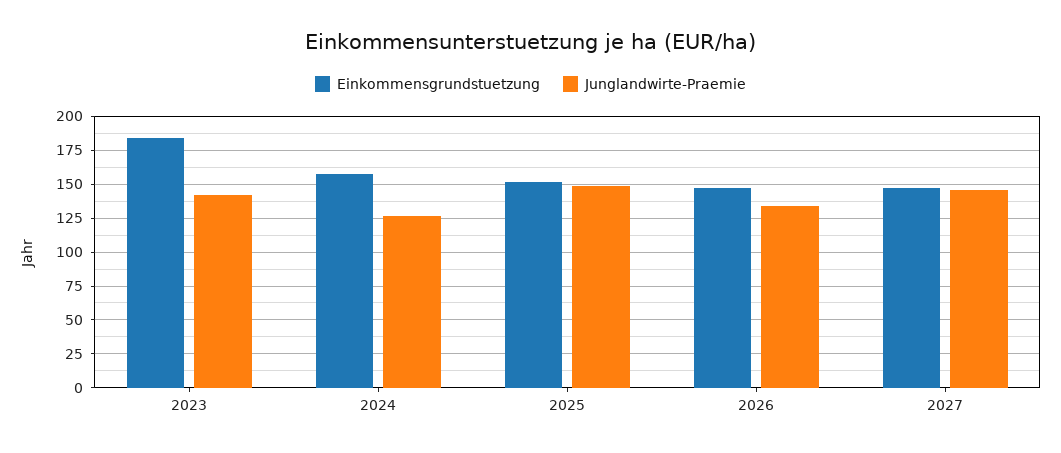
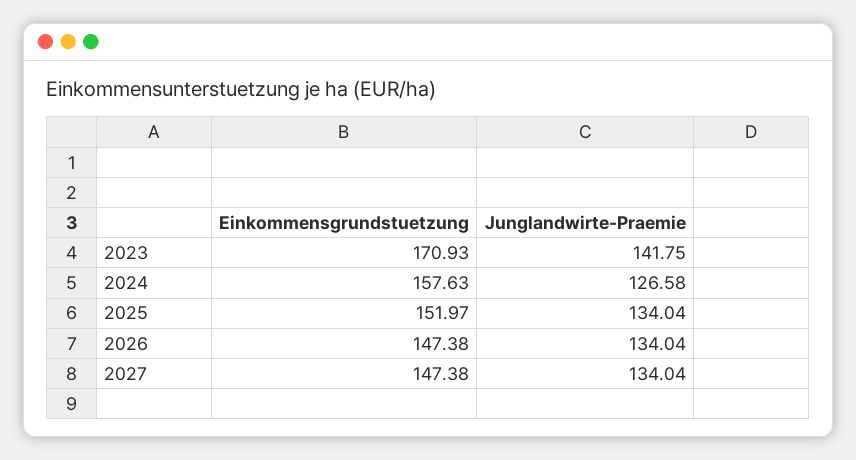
Einkommensgrundstuetzung, 2023: 185 -> 170.93
Junglandwirte-Praemie, 2025: 150 -> 134.04
Junglandwirte-Praemie, 2027: 145 -> 134.04

